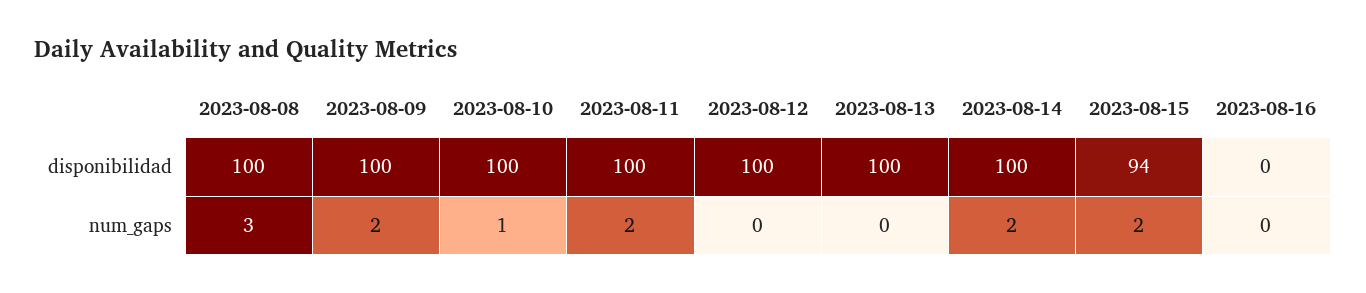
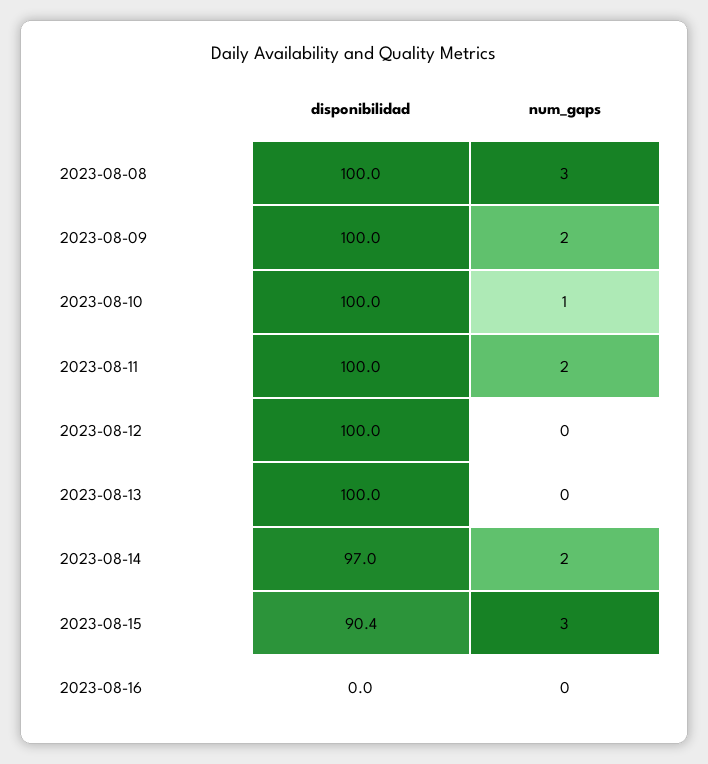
2023-08-14, disponibilidad: 100 -> 97
2023-08-15, disponibilidad: 94 -> 90.4
2023-08-15, num_gaps: 2 -> 3

